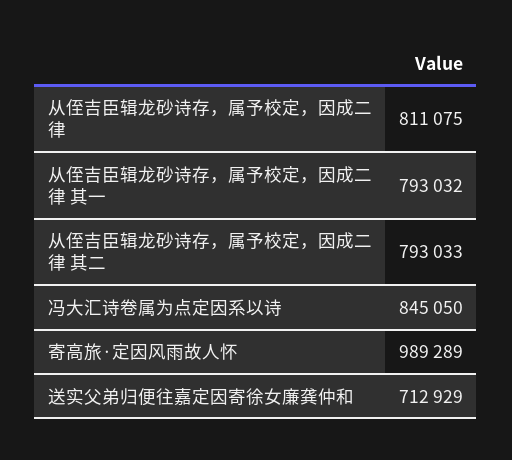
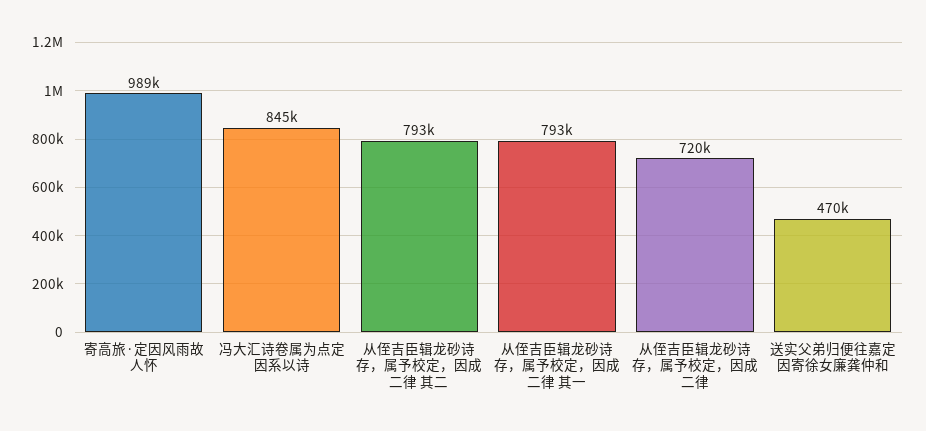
从侄吉臣辑龙砂诗存，属予校定，因成二律: 811075 -> 720000
送实父弟归便往嘉定因寄徐女廉龚仲和: 712929 -> 470000

